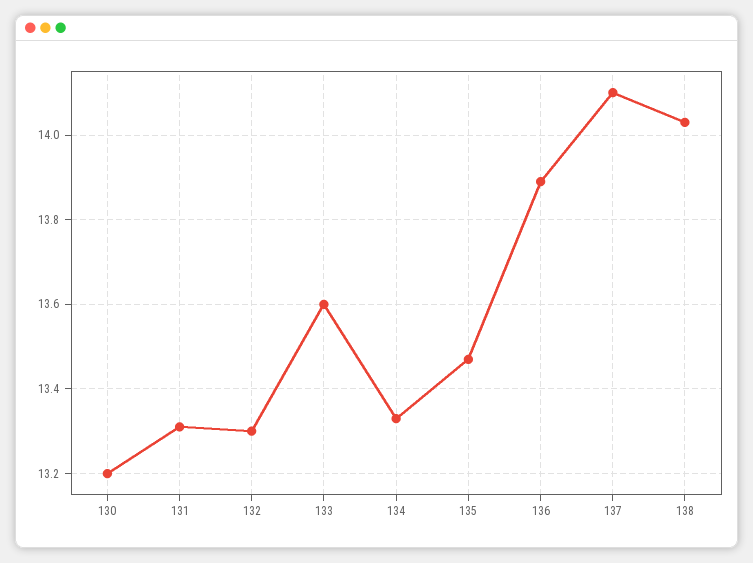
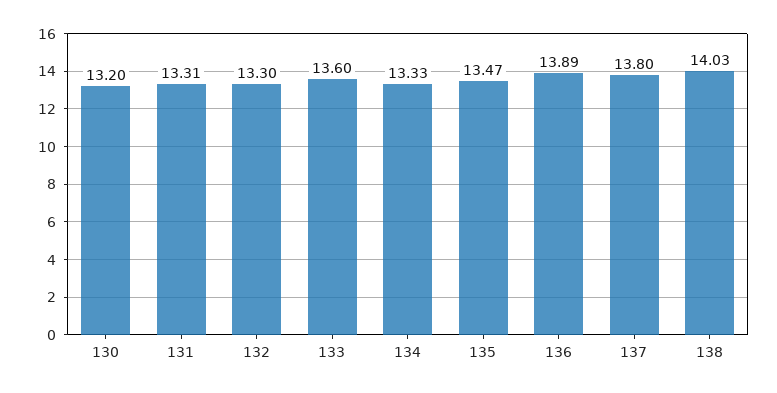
137: 14.1 -> 13.8

